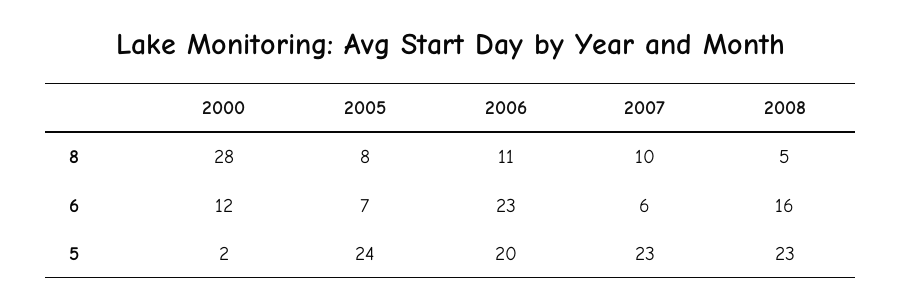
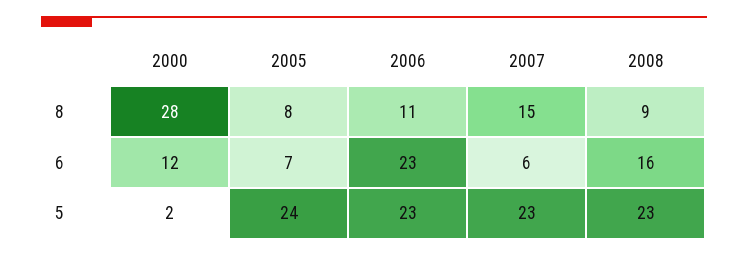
2007, 8: 10 -> 15
2008, 8: 5 -> 9
2006, 5: 20 -> 23

